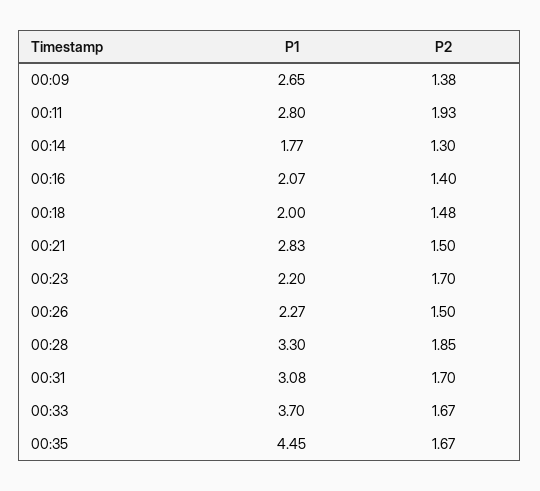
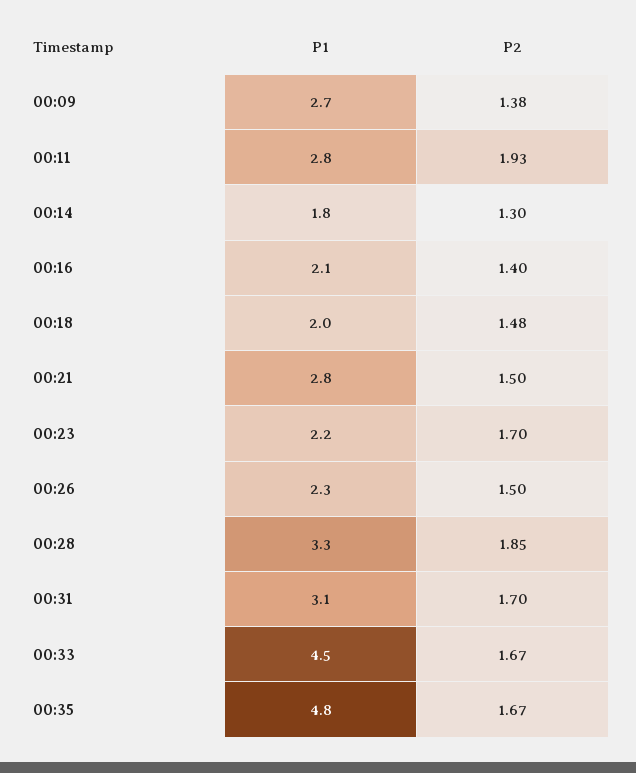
P1, 00:33: 3.7 -> 4.5
P1, 00:35: 4.45 -> 4.8

